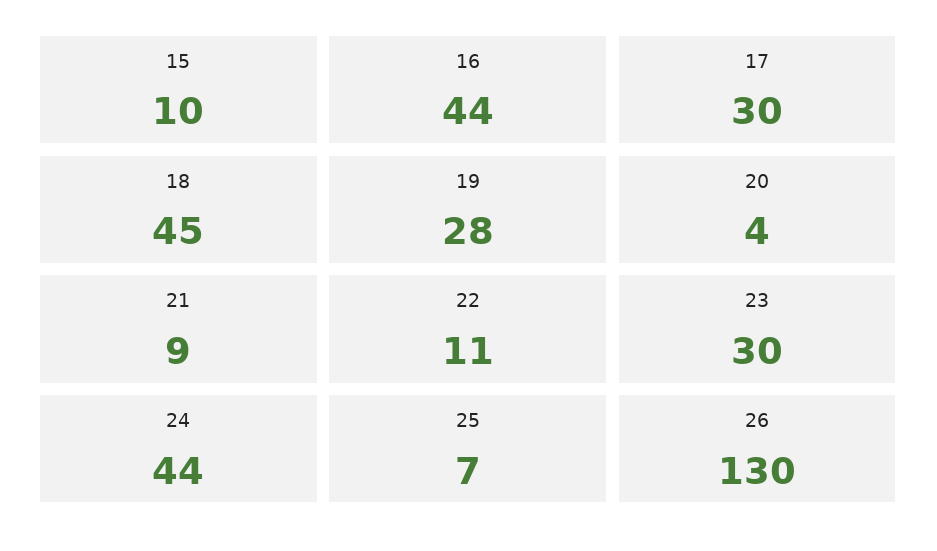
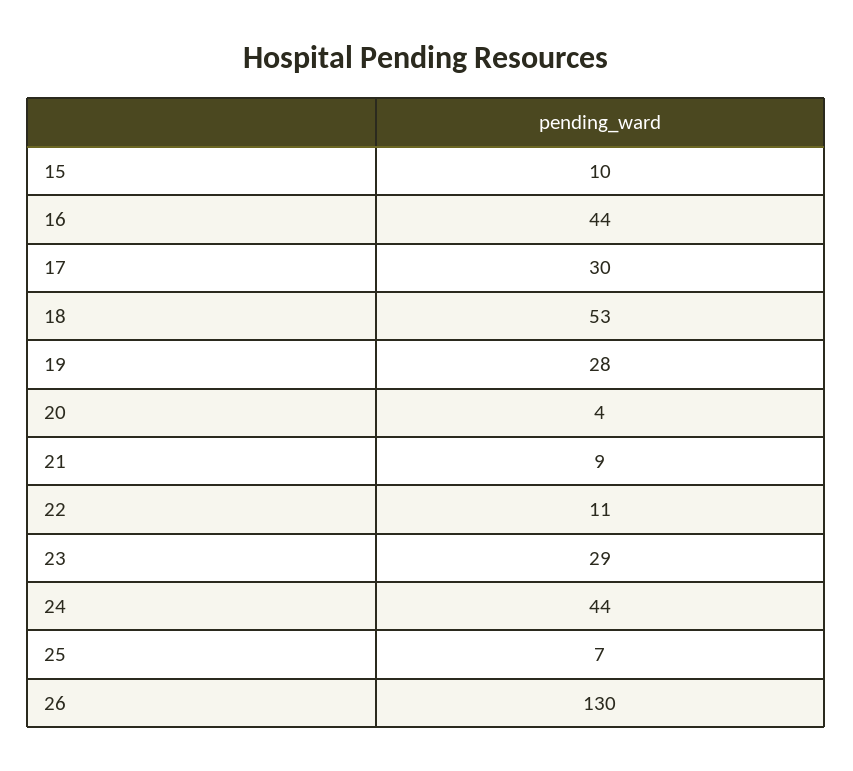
18: 45 -> 53
23: 30 -> 29

